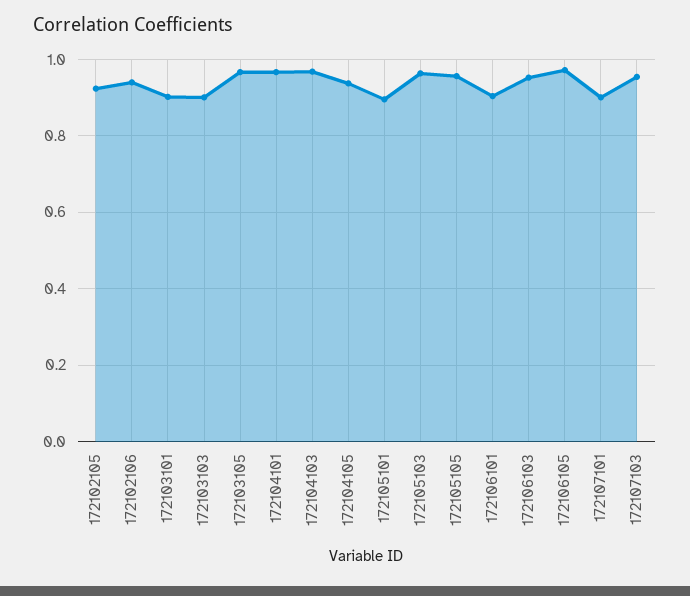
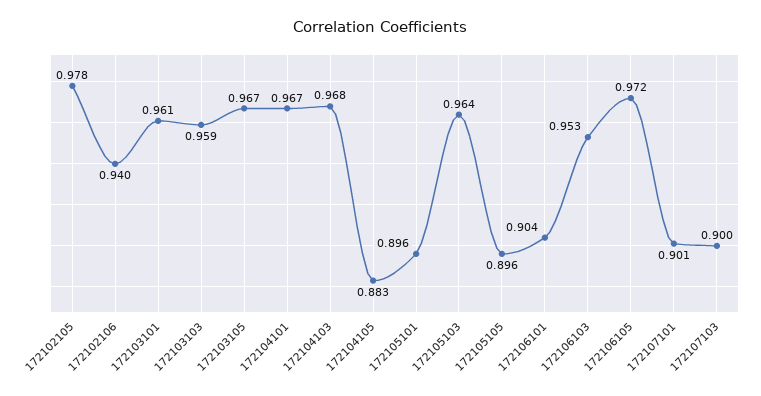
172102105: 0.92 -> 0.978
172103101: 0.9 -> 0.961
172103103: 0.9 -> 0.959
172104105: 0.94 -> 0.883
172105105: 0.96 -> 0.896
172107103: 0.96 -> 0.9

